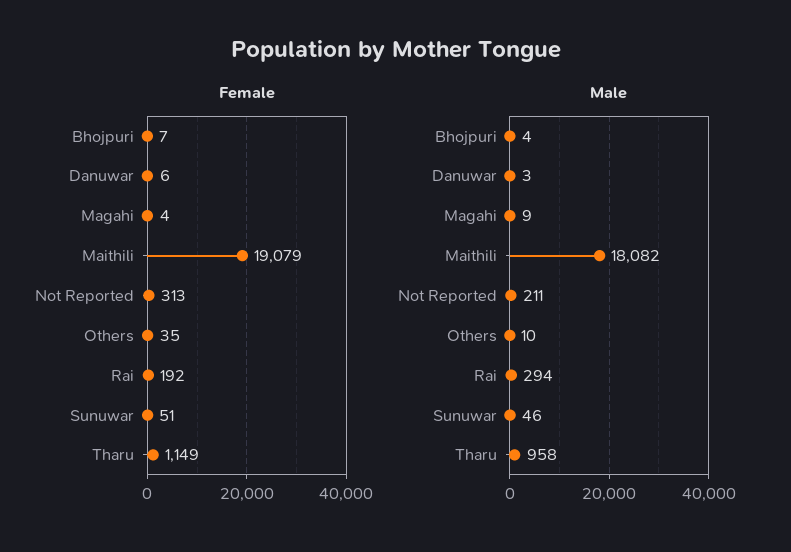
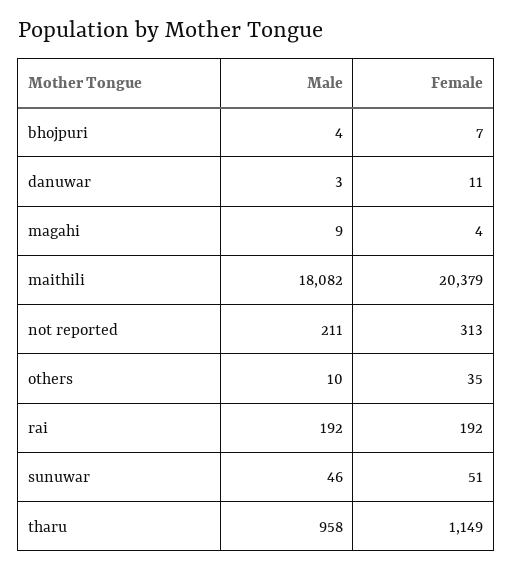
Female, Danuwar: 6 -> 11
Female, Maithili: 19079 -> 20379
Male, Rai: 294 -> 192

